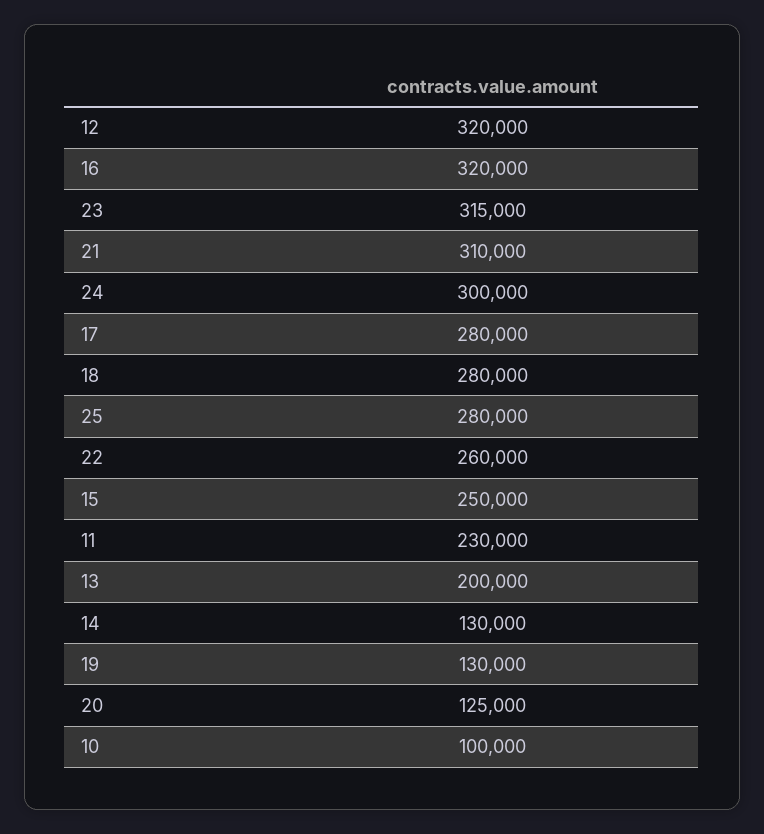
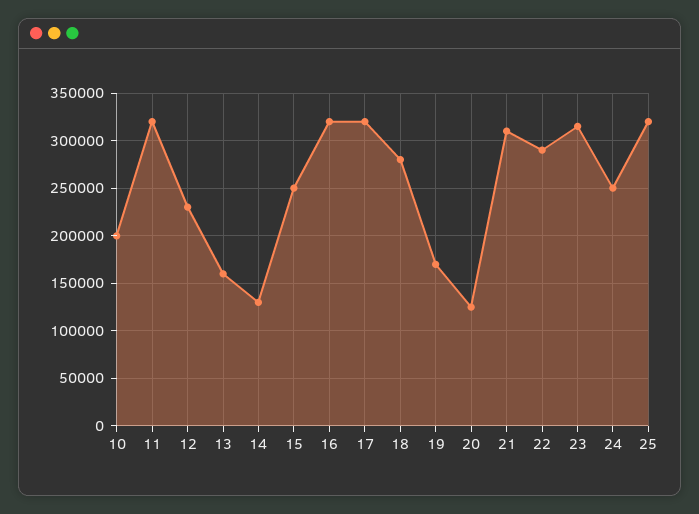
12: 320000 -> 230000
24: 300000 -> 250000
17: 280000 -> 320000
25: 280000 -> 320000
22: 260000 -> 290000
11: 230000 -> 320000
13: 200000 -> 160000
19: 130000 -> 170000
10: 100000 -> 200000

